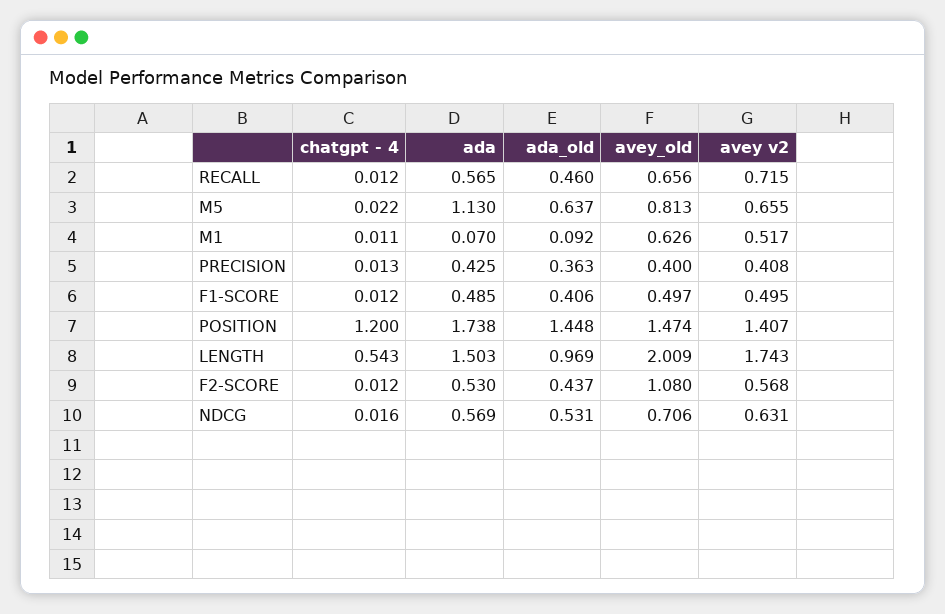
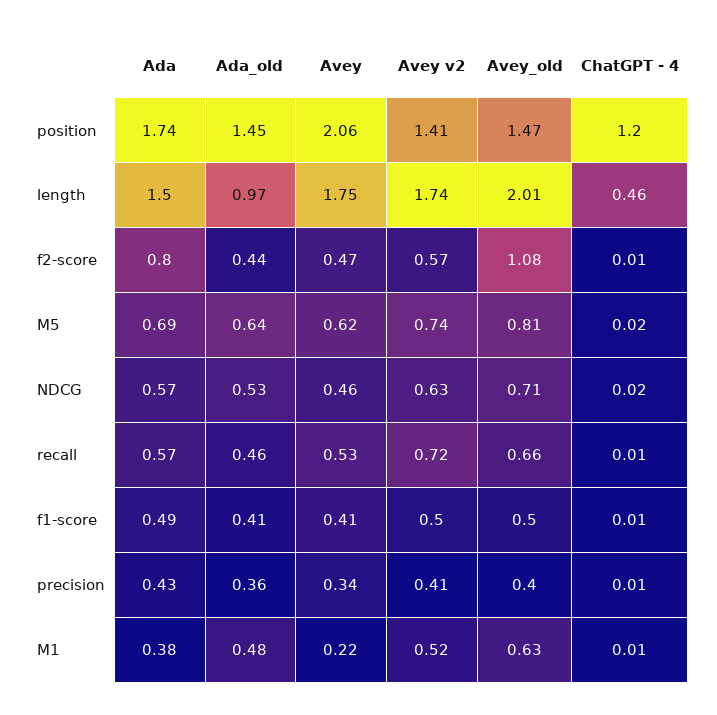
ada, M5: 1.13 -> 0.69
avey v2, M5: 0.655 -> 0.74
ada, M1: 0.07 -> 0.38
ada_old, M1: 0.092 -> 0.48
chatgpt - 4, LENGTH: 0.543 -> 0.46
ada, F2-SCORE: 0.53 -> 0.8
Avey, POSITION: none -> 2.06
Avey, LENGTH: none -> 1.75
Avey, F2-SCORE: none -> 0.47
Avey, M5: none -> 0.62
Avey, NDCG: none -> 0.46
Avey, RECALL: none -> 0.53
Avey, F1-SCORE: none -> 0.41
Avey, PRECISION: none -> 0.34
Avey, M1: none -> 0.22

